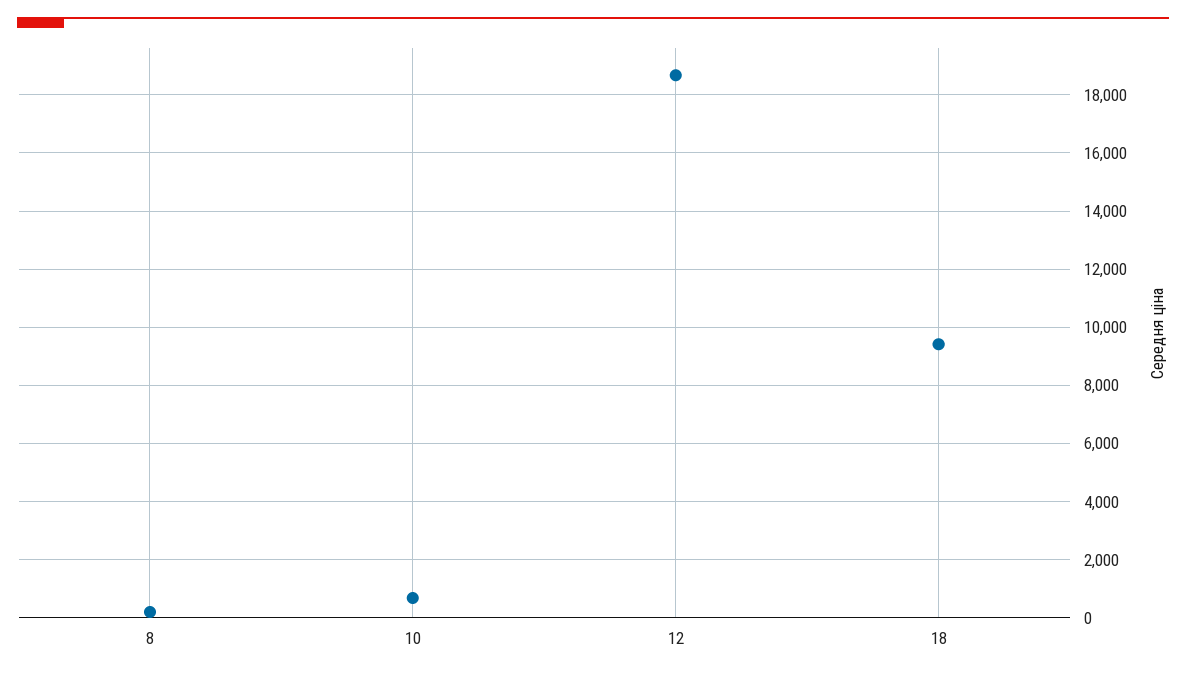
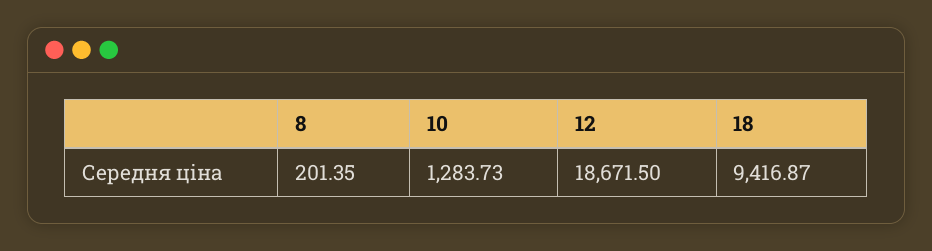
10: 750 -> 1283.73

